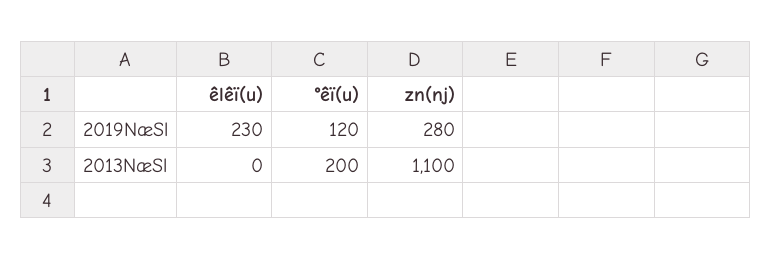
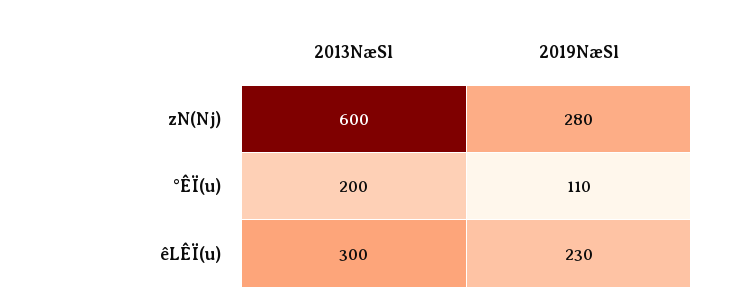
°êï(u), 2019NæSl: 120 -> 110
êlêï(u), 2013NæSl: 0 -> 300
zn(nj), 2013NæSl: 1100 -> 600

